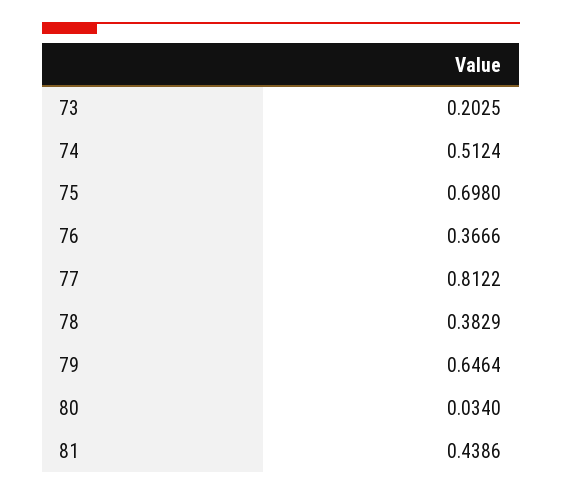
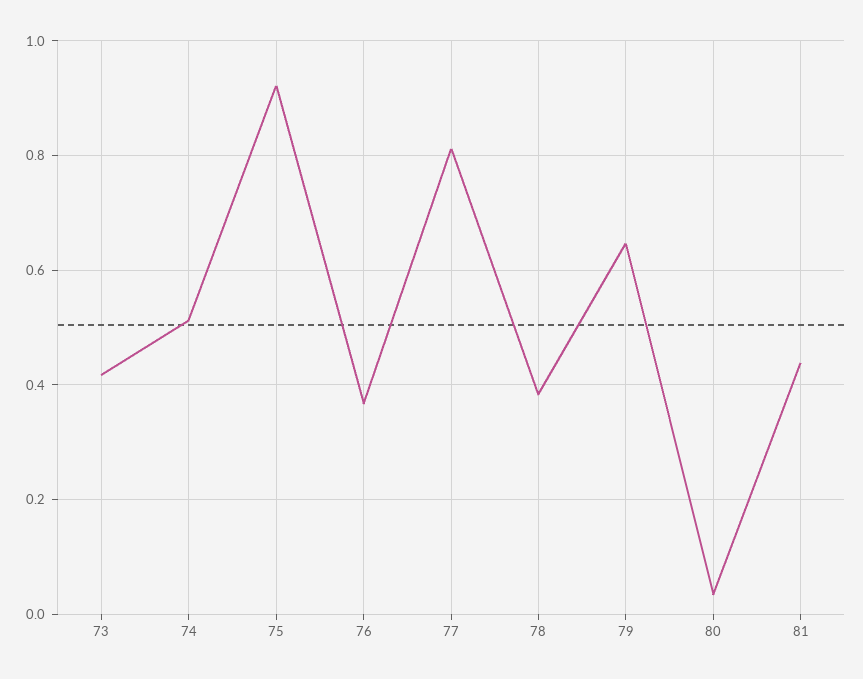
73: 0.2025 -> 0.42
75: 0.698 -> 0.92

